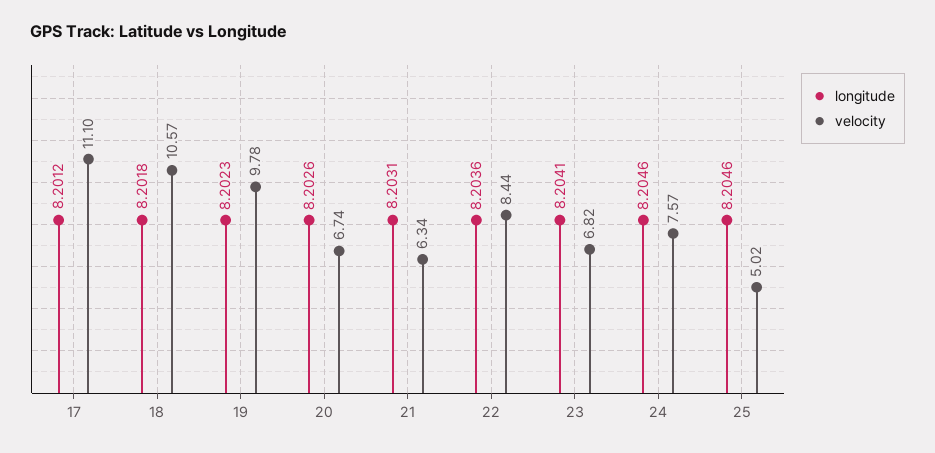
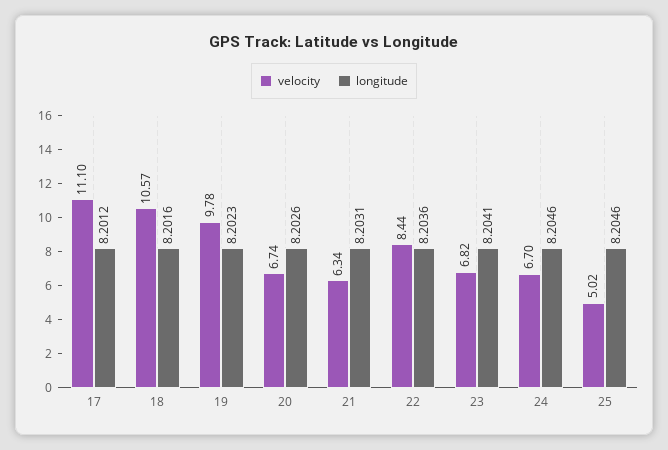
longitude, 18: 8.2018 -> 8.2016
velocity, 24: 7.57 -> 6.7

